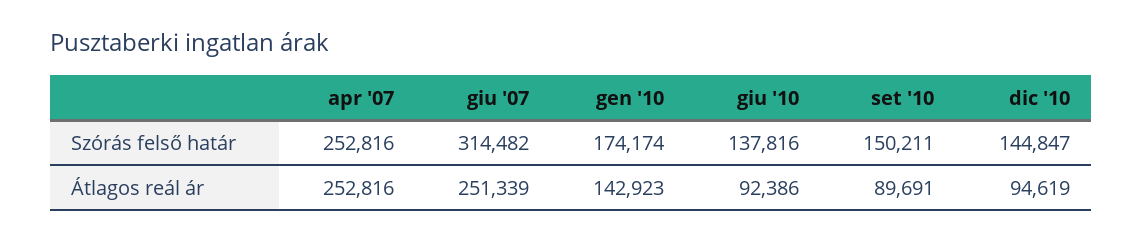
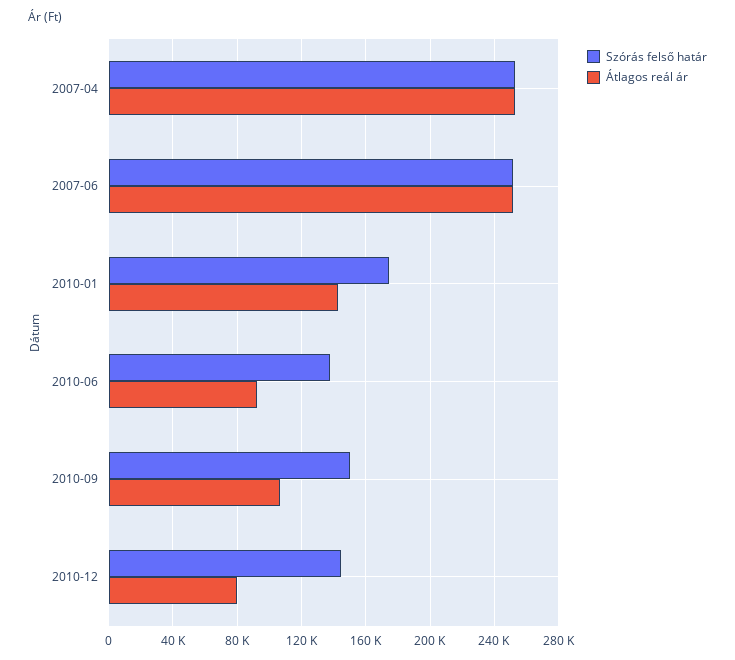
Szórás felső határ, giu '07: 314482 -> 250000
Átlagos reál ár, set '10: 89691 -> 105000
Átlagos reál ár, dic '10: 94619 -> 80000

